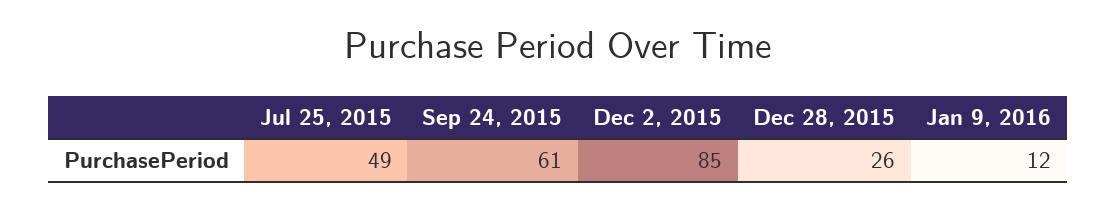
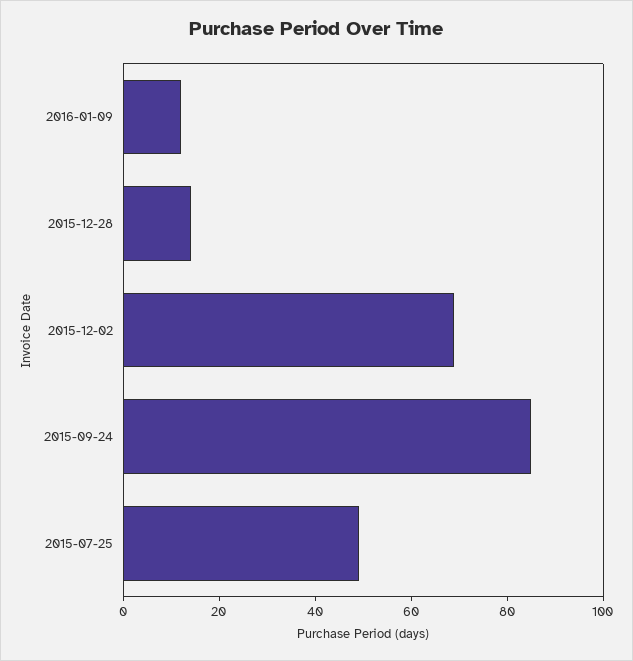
Sep 24, 2015: 61 -> 85
Dec 2, 2015: 85 -> 70
Dec 28, 2015: 26 -> 15

